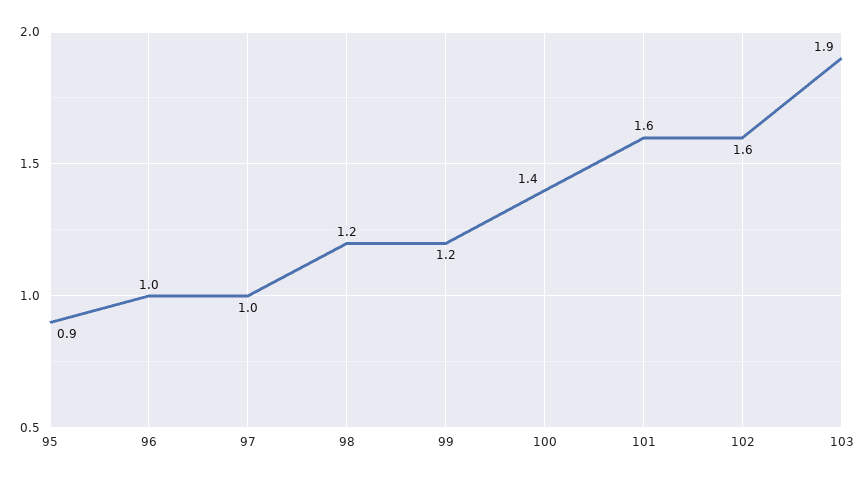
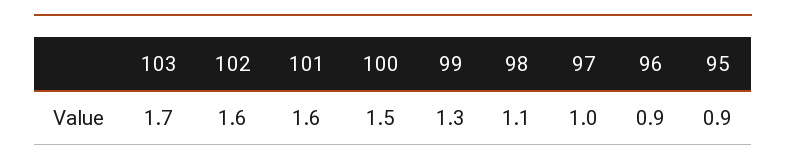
96: 1 -> 0.9
98: 1.2 -> 1.1
99: 1.2 -> 1.3
100: 1.4 -> 1.5
103: 1.9 -> 1.7

